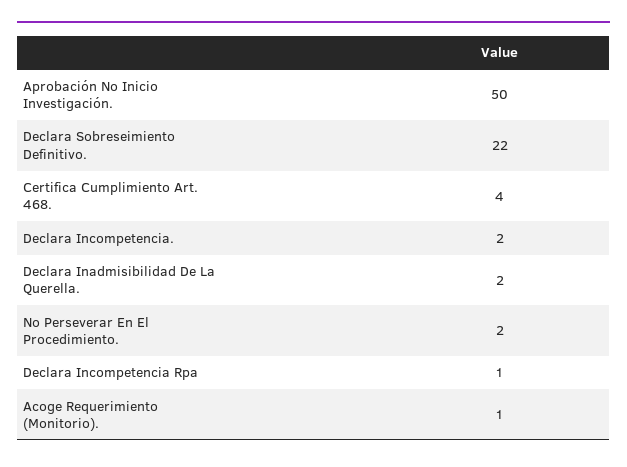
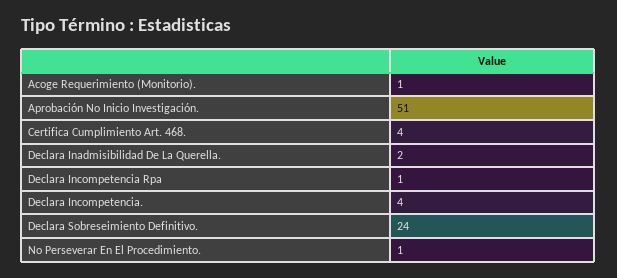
Aprobación No Inicio Investigación.: 50 -> 51
Declara Sobreseimiento Definitivo.: 22 -> 24
Declara Incompetencia.: 2 -> 4
No Perseverar En El Procedimiento.: 2 -> 1

